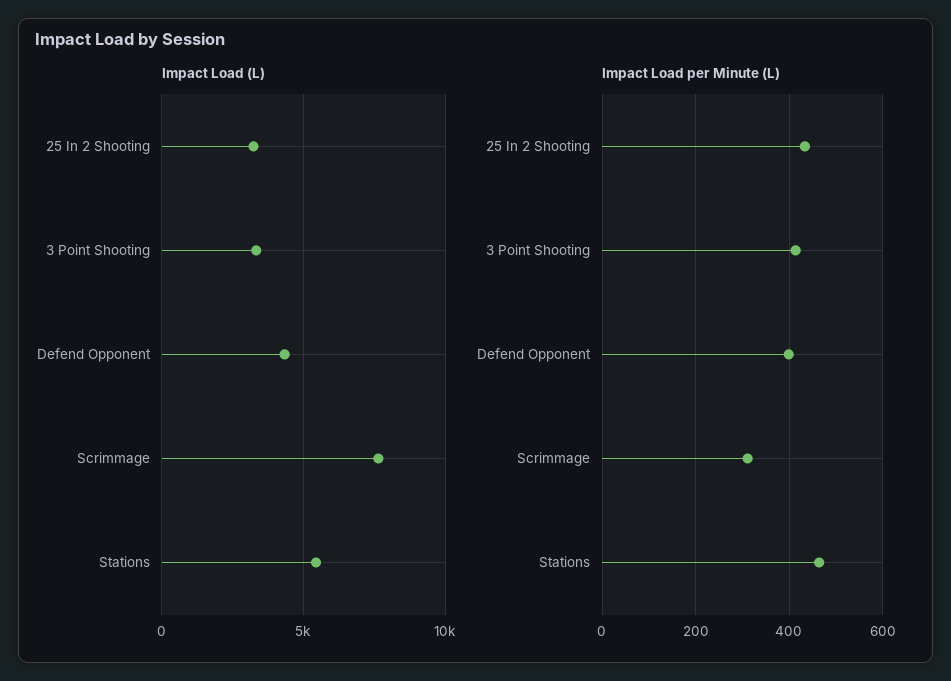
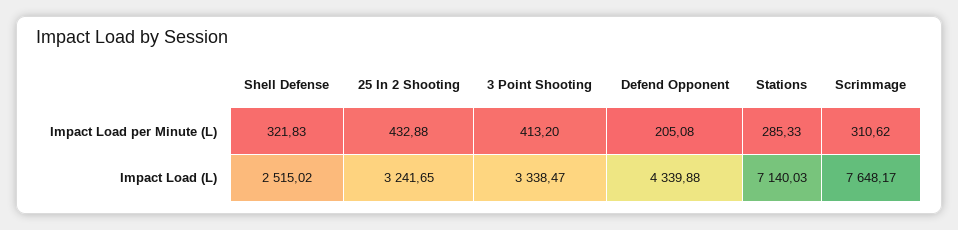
Impact Load (L), Stations: 5500 -> 7140.03
Impact Load per Minute (L), Defend Opponent: 400 -> 205.08
Impact Load per Minute (L), Stations: 460 -> 285.33
Impact Load per Minute (L), Shell Defense: none -> 321.83
Impact Load (L), Shell Defense: none -> 2515.02

